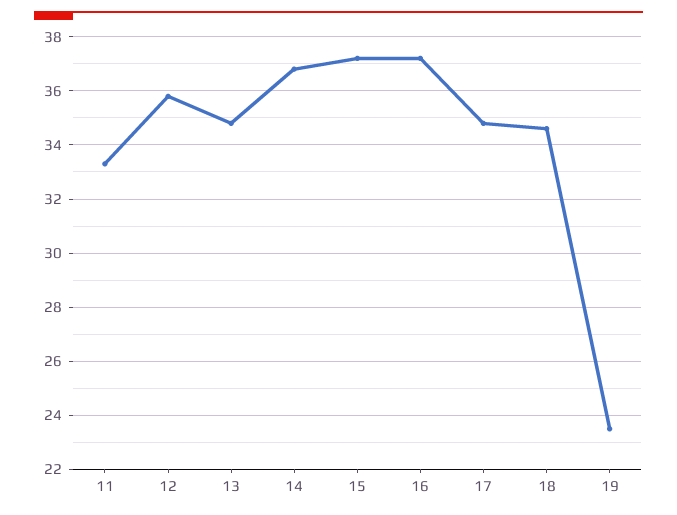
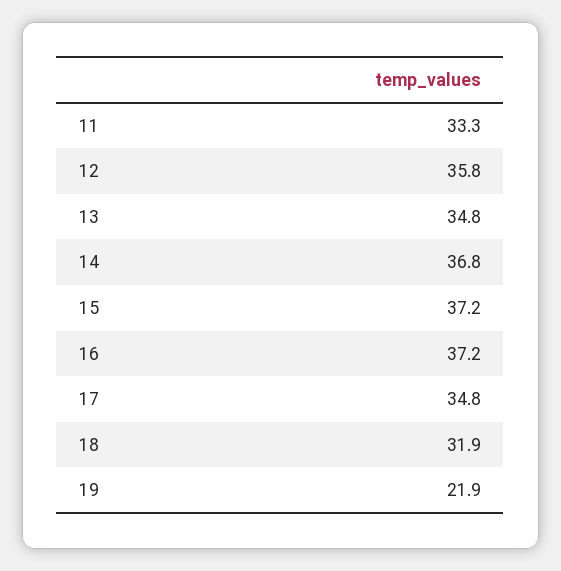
18: 34.5 -> 31.9
19: 23.5 -> 21.9

